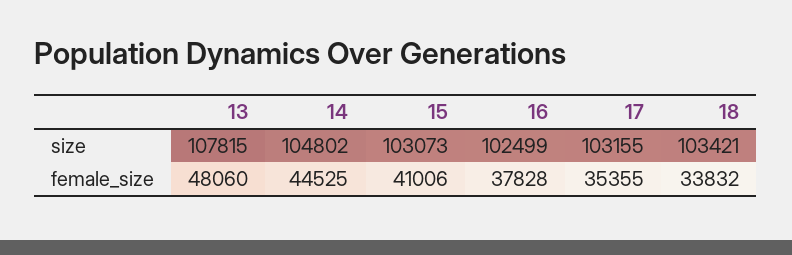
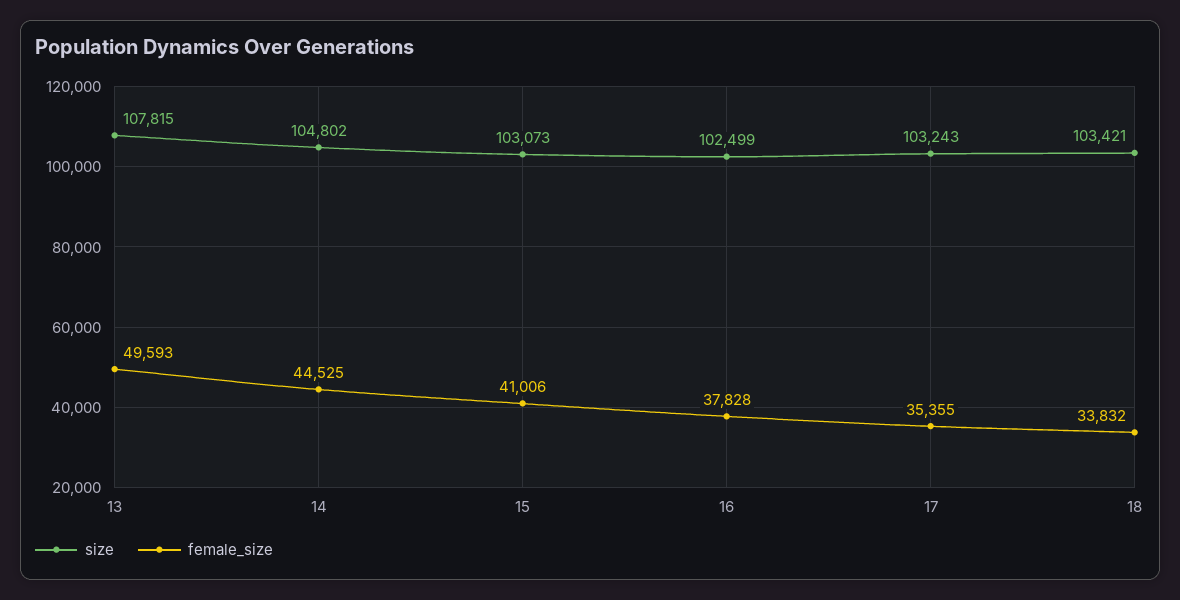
size, 17: 103155 -> 103243
female_size, 13: 48060 -> 49593

